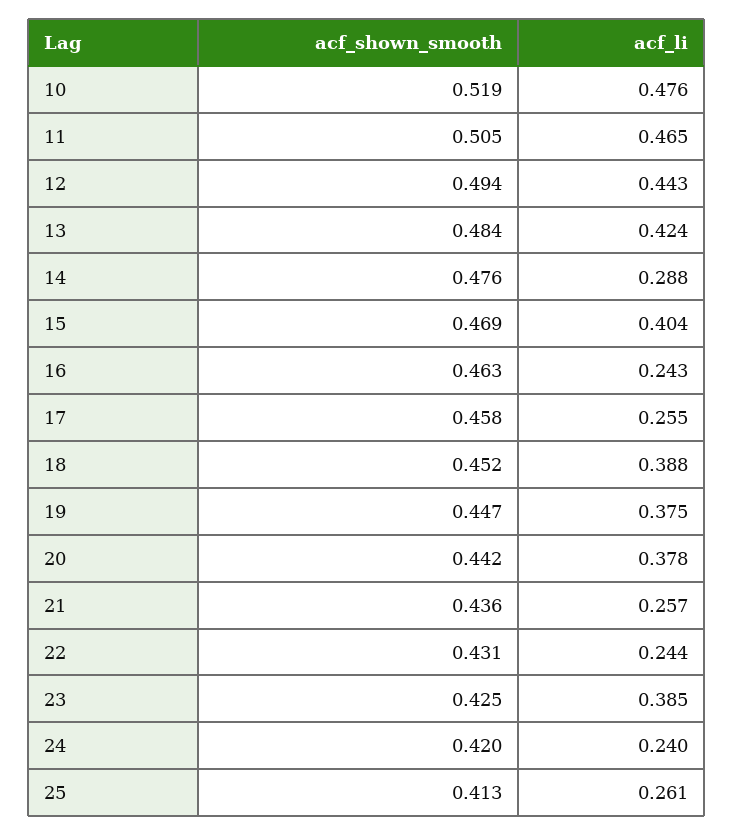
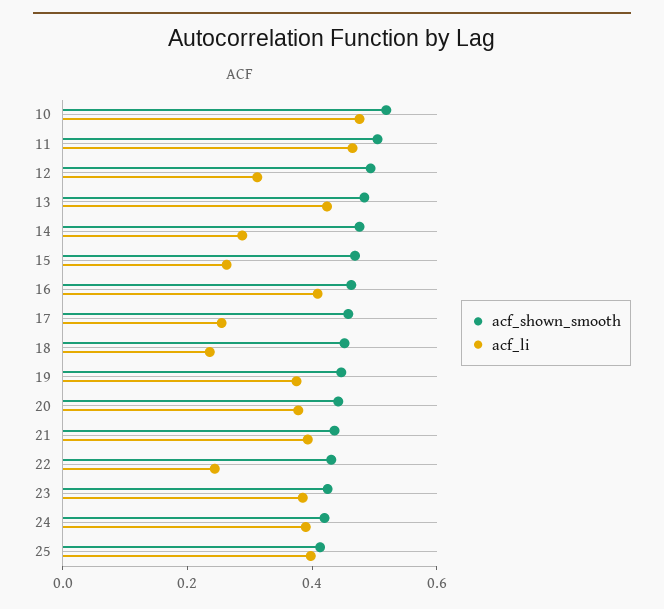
acf_li, 12: 0.443 -> 0.3
acf_li, 15: 0.404 -> 0.25
acf_li, 16: 0.243 -> 0.4
acf_li, 18: 0.388 -> 0.25
acf_li, 21: 0.257 -> 0.4
acf_li, 24: 0.24 -> 0.4
acf_li, 25: 0.261 -> 0.4

